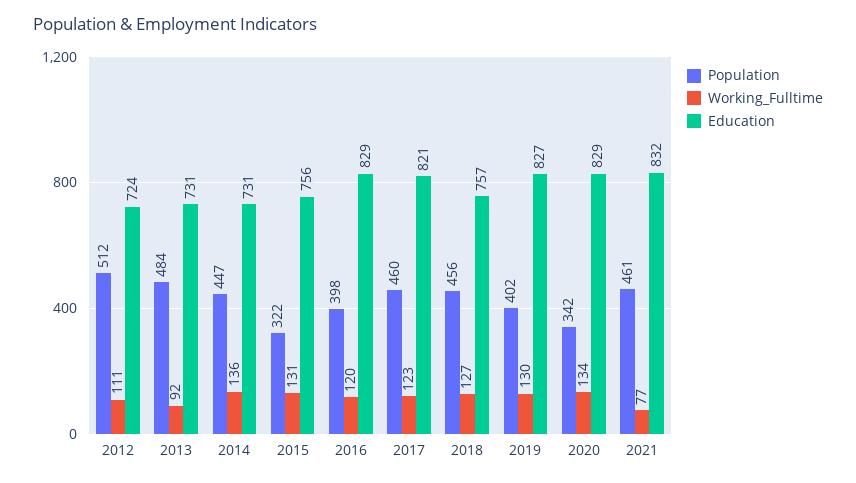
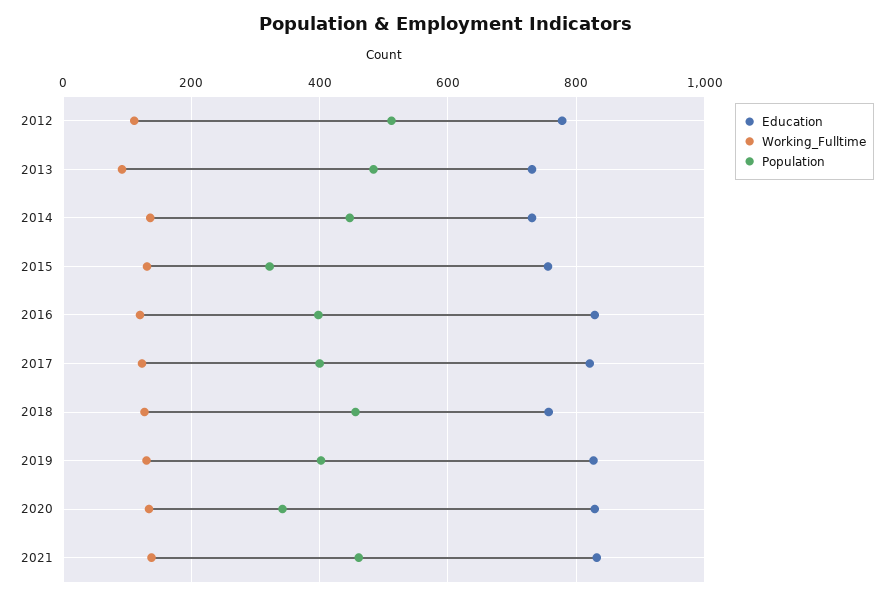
Education, 2012: 724 -> 780
Population, 2017: 460 -> 400
Working_Fulltime, 2021: 77 -> 140

